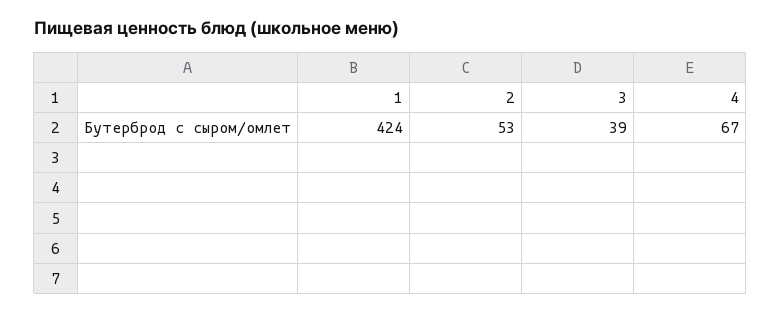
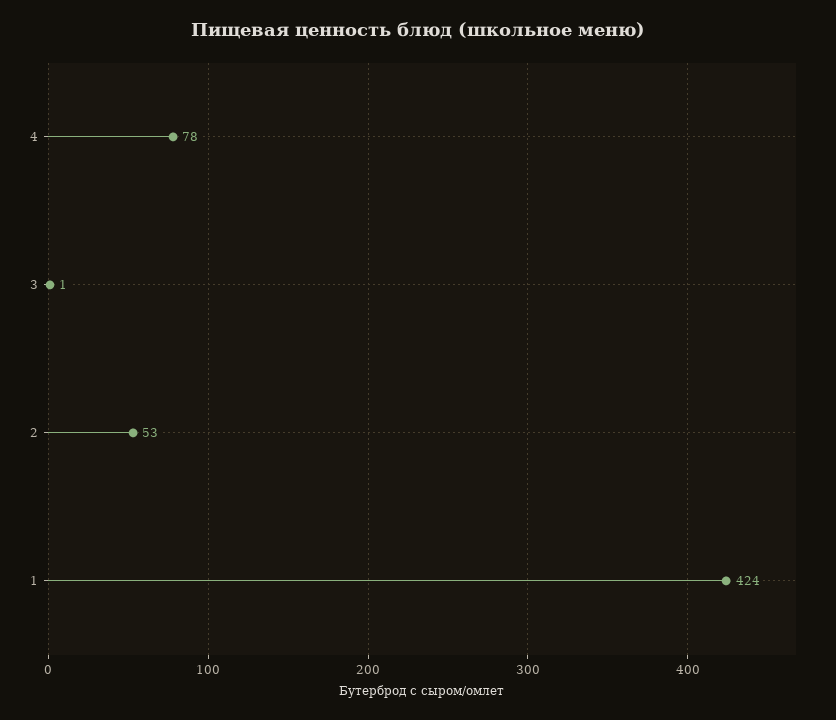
3: 39 -> 1
4: 67 -> 78

